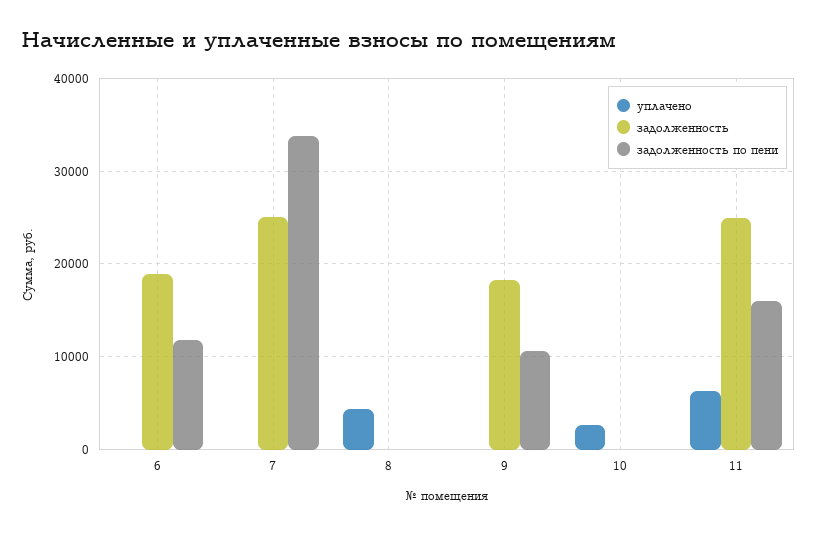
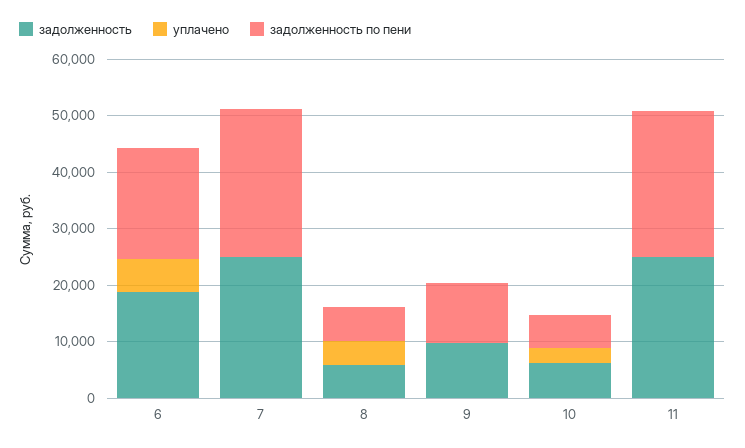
уплачено, 6: 0 -> 6000
задолженность по пени, 6: 12000 -> 20000
задолженность по пени, 7: 34000 -> 26000
задолженность, 8: 0 -> 6000
задолженность по пени, 8: 0 -> 6000
задолженность, 9: 18000 -> 10000
задолженность, 10: 0 -> 6000
задолженность по пени, 10: 0 -> 6000
уплачено, 11: 6000 -> 0
задолженность по пени, 11: 16000 -> 26000

